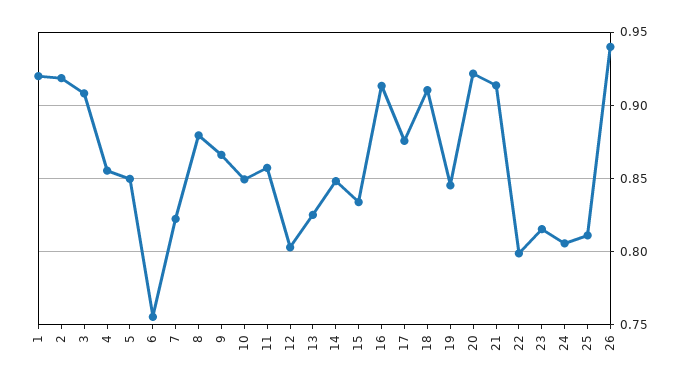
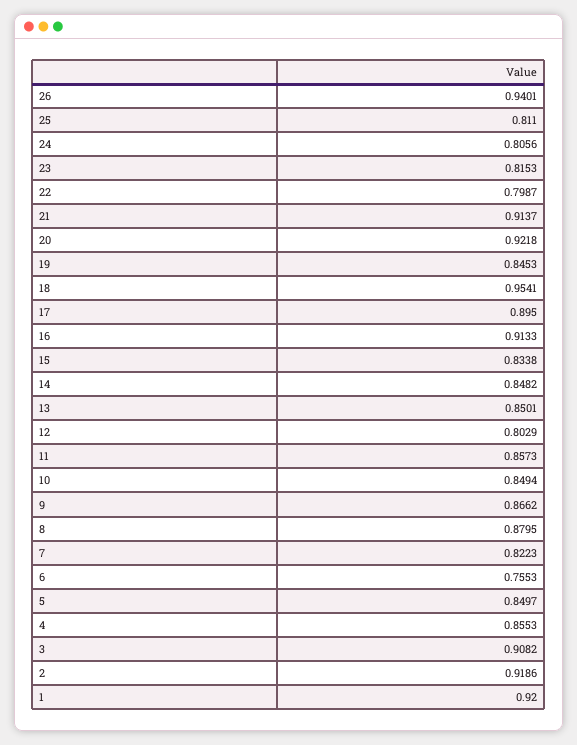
13: 0.825 -> 0.8501
17: 0.875 -> 0.895
18: 0.91 -> 0.9541

